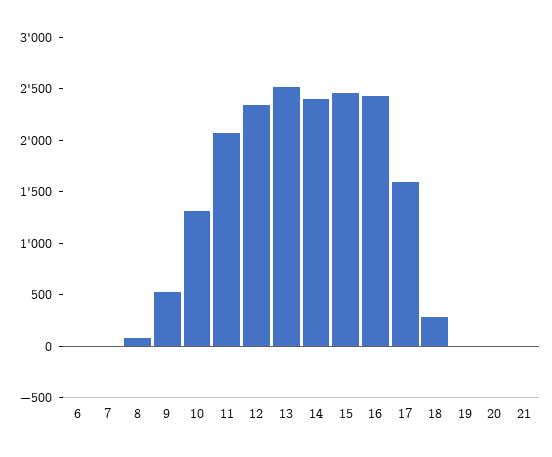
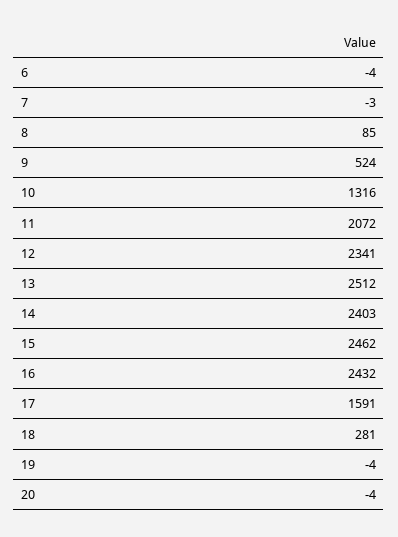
21: 0 -> none

